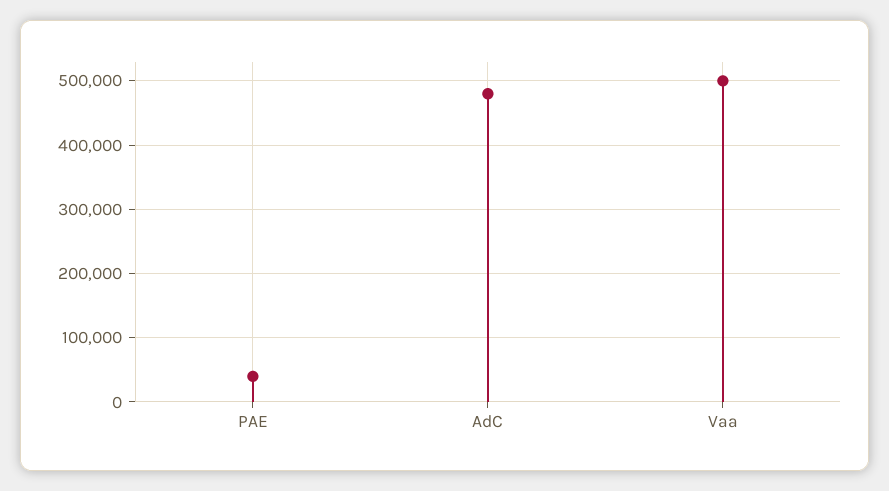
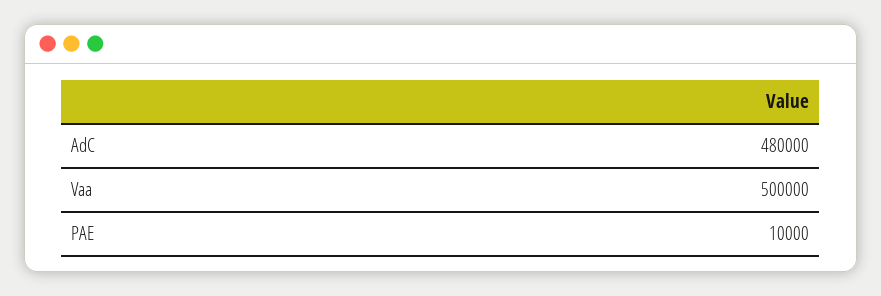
PAE: 40000 -> 10000

